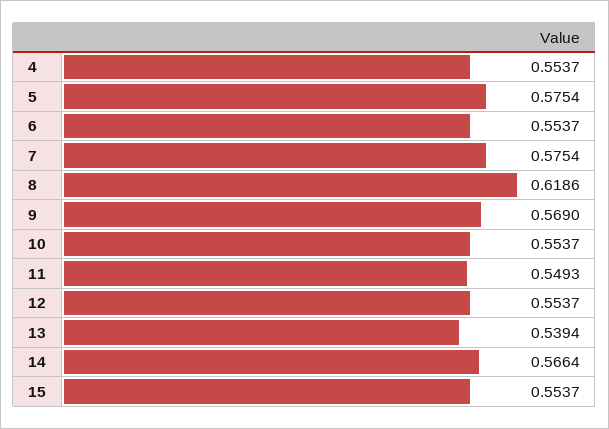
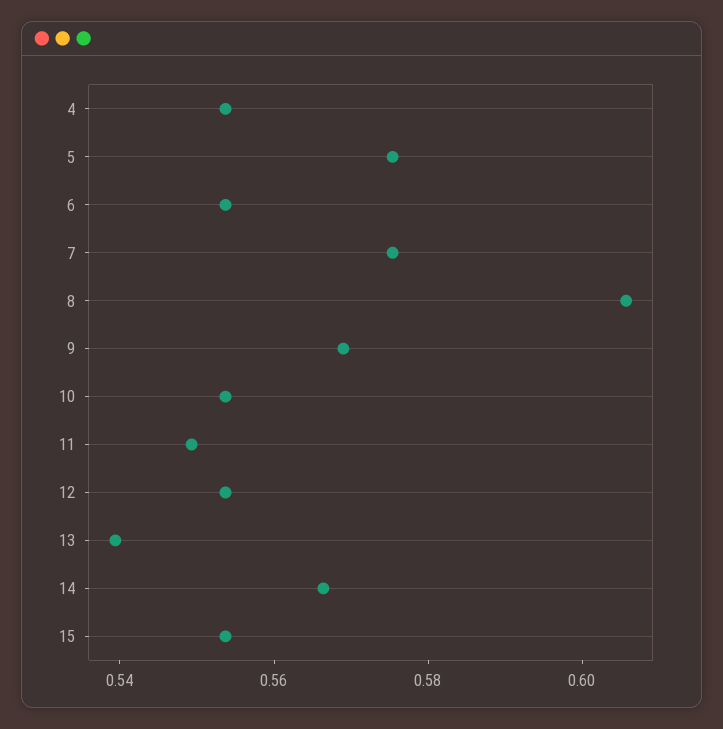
8: 0.6186 -> 0.605

